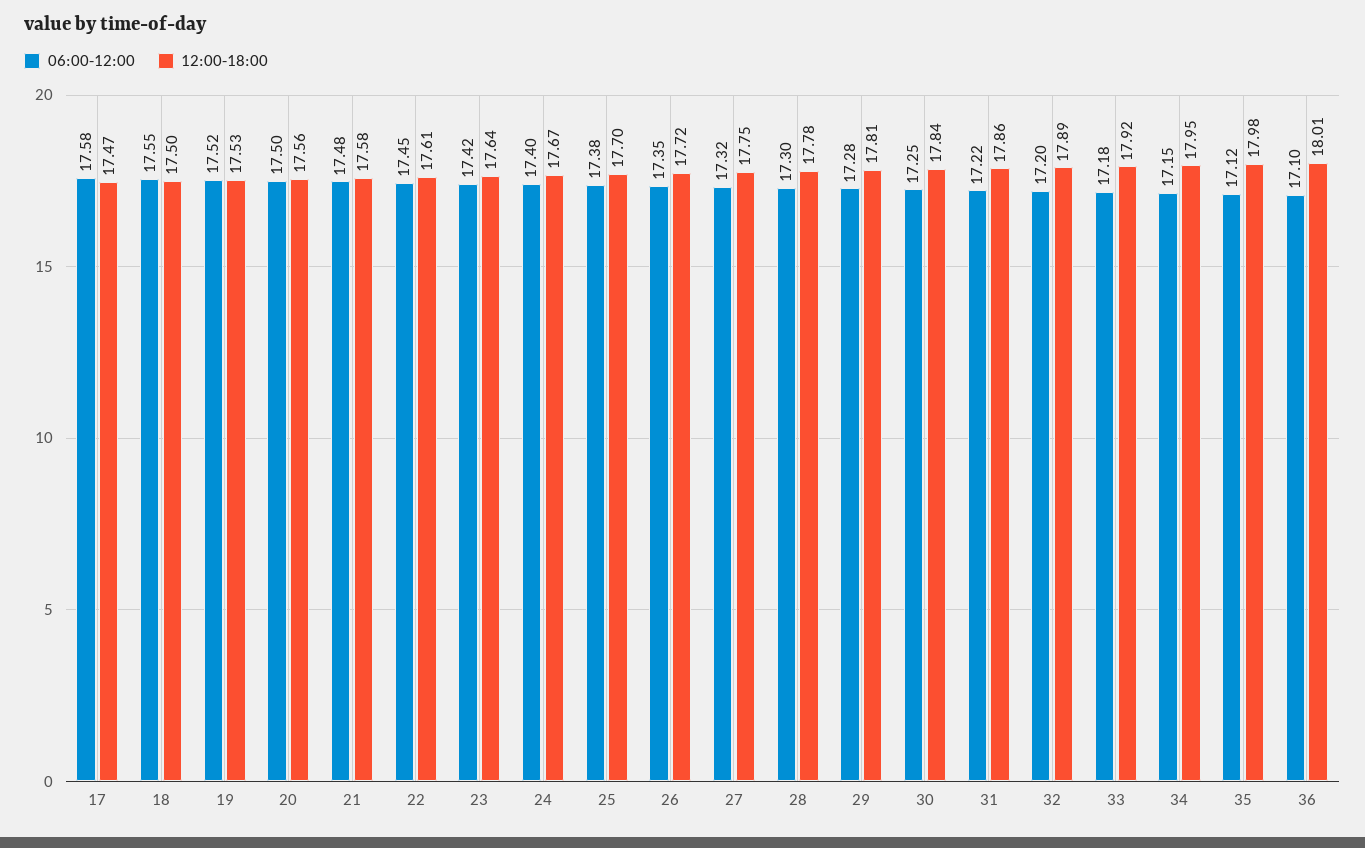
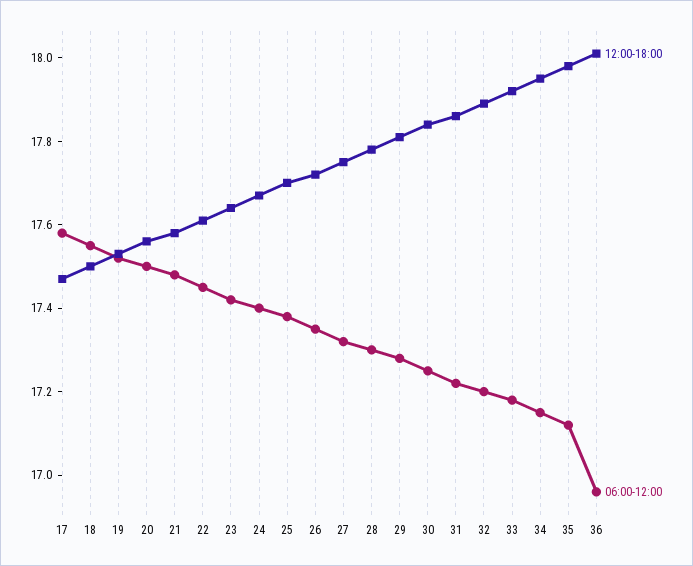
06:00-12:00, 36: 17.1 -> 16.95

